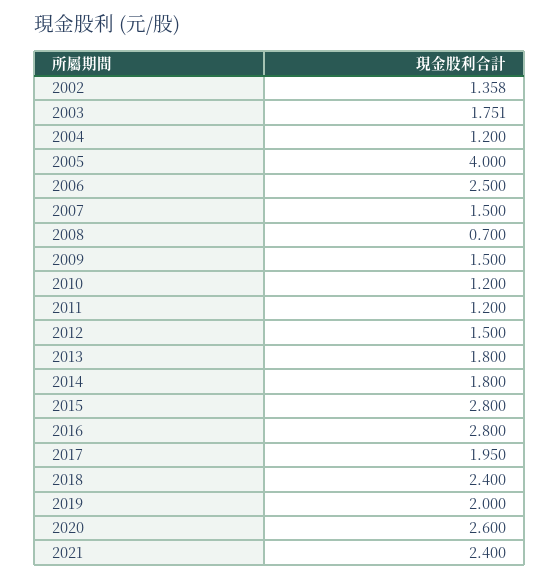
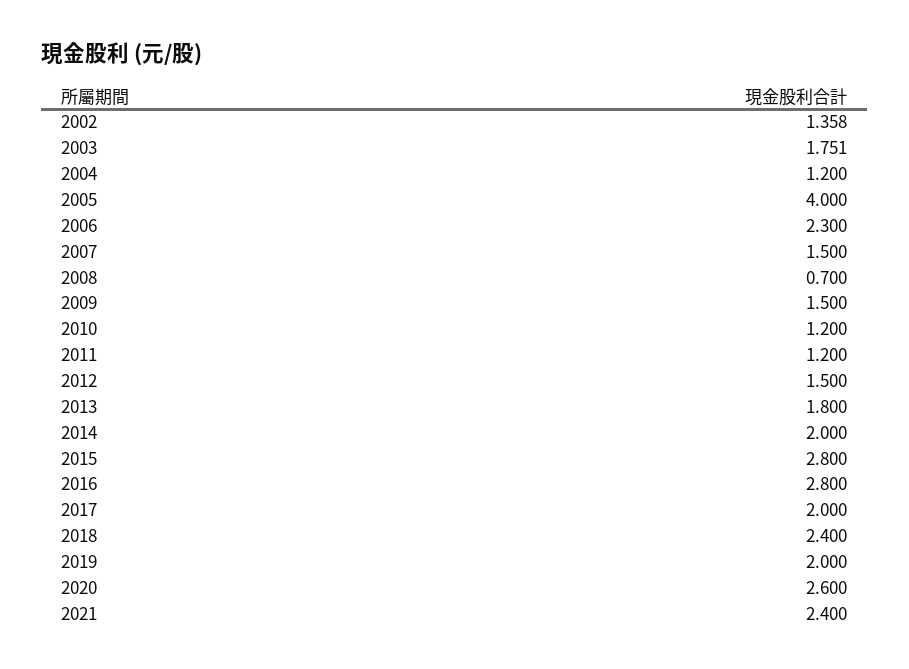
2006: 2.5 -> 2.3
2014: 1.8 -> 2
2017: 1.95 -> 2

